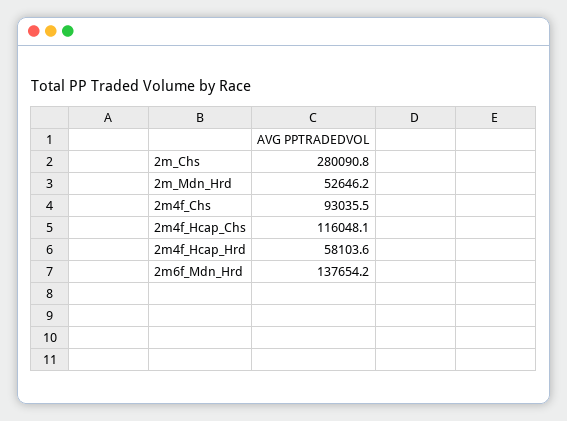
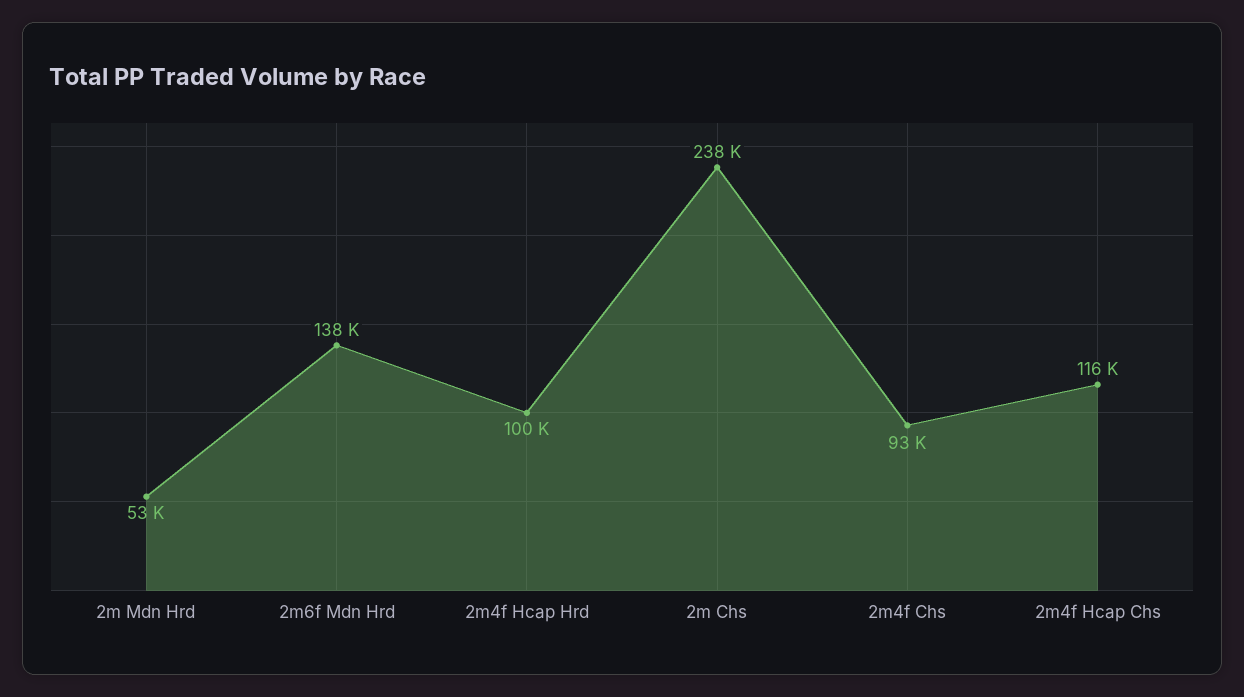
2m_Chs: 280090.8 -> 238000
2m4f_Hcap_Hrd: 58103.6 -> 100000

